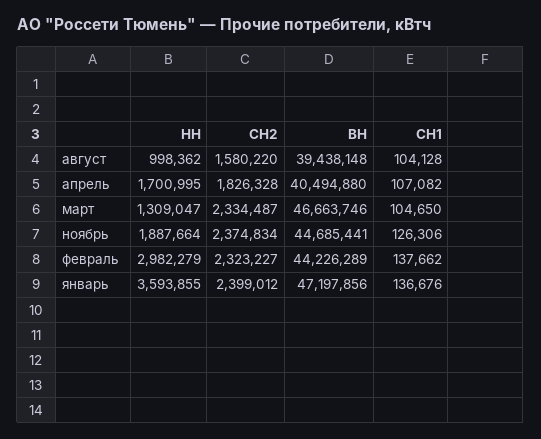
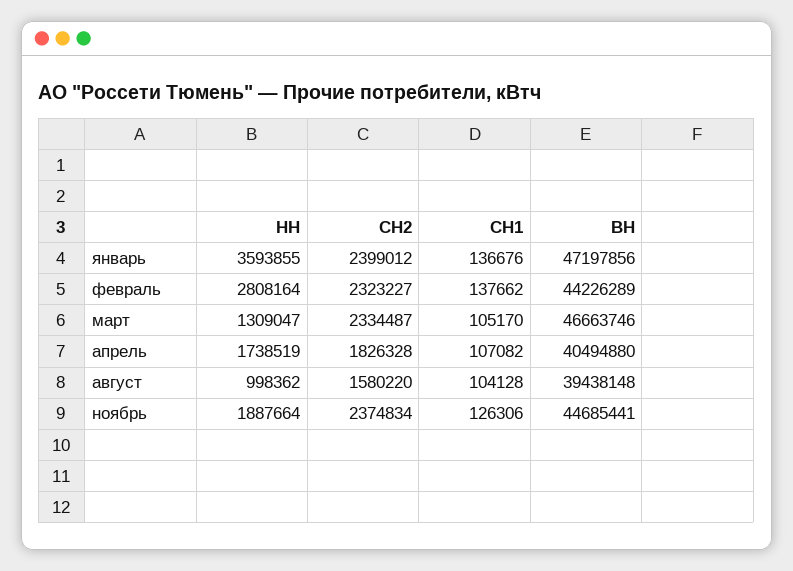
НН, апрель: 1700995 -> 1738519
СН1, март: 104650 -> 105170
НН, февраль: 2982279 -> 2808164

